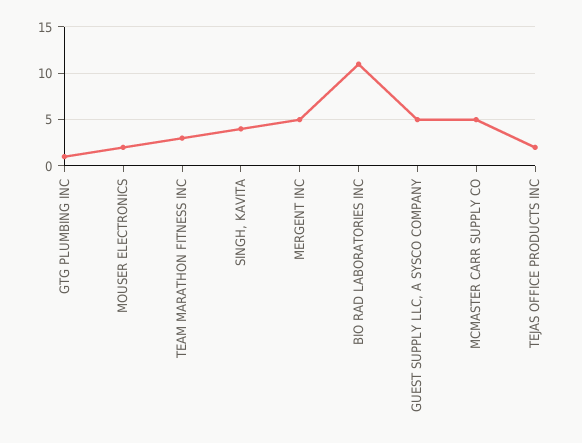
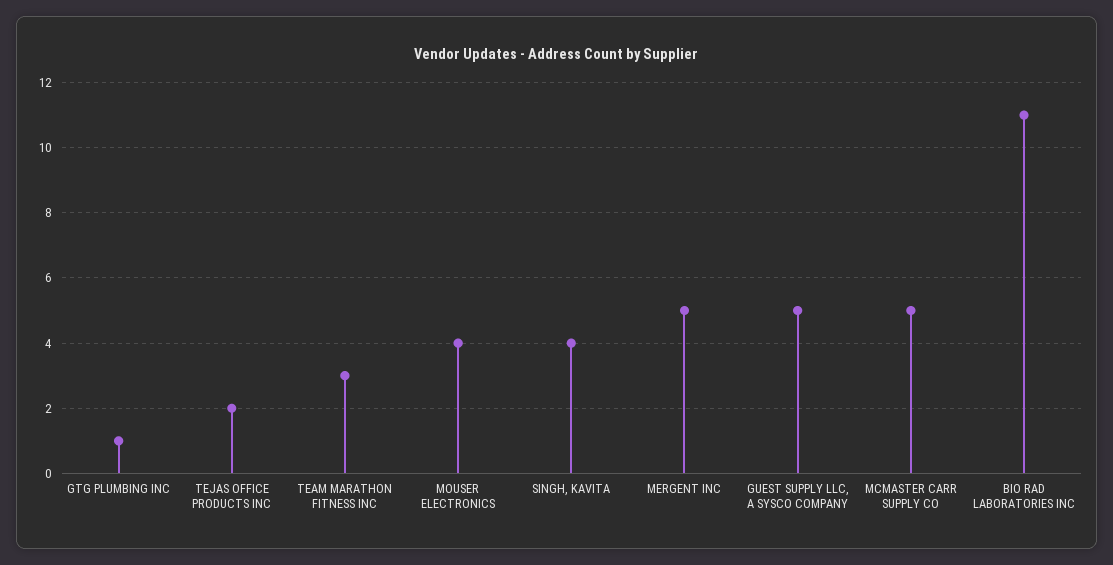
MOUSER ELECTRONICS: 2 -> 4

